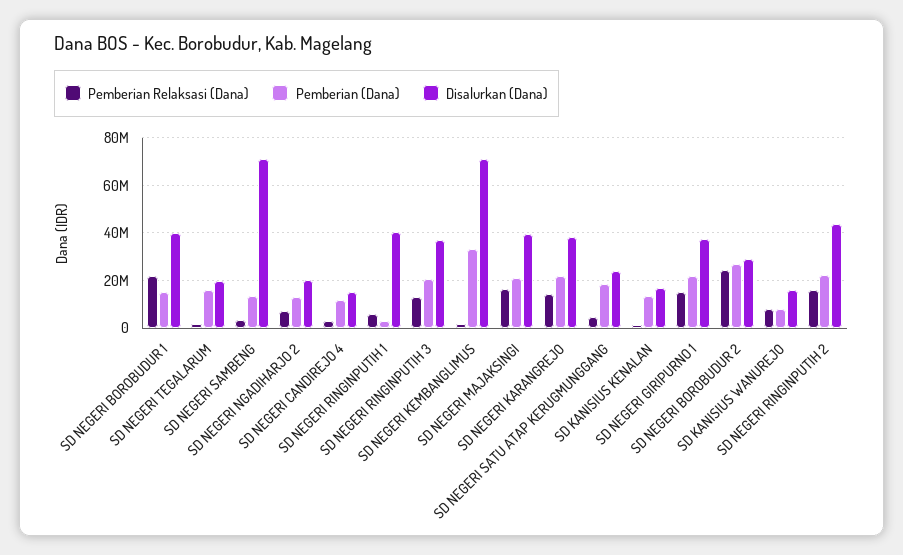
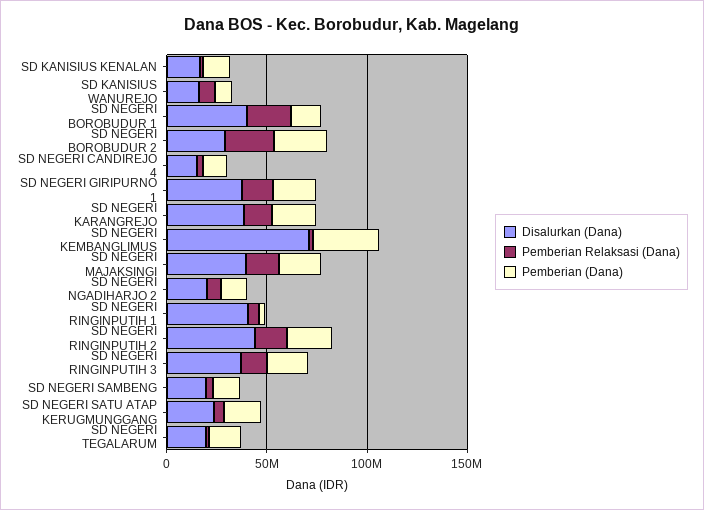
Disalurkan (Dana), SD NEGERI SAMBENG: 70000000 -> 20000000

